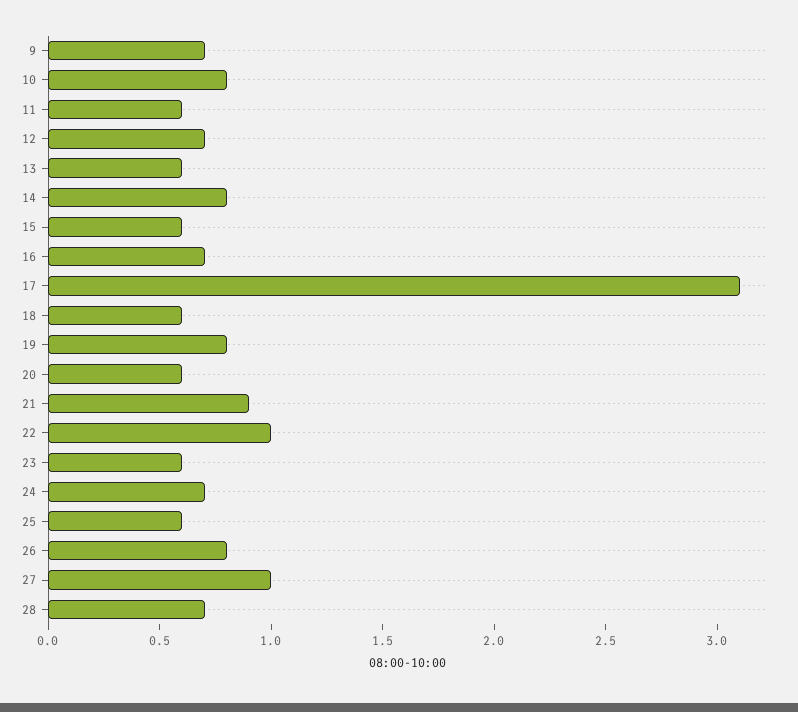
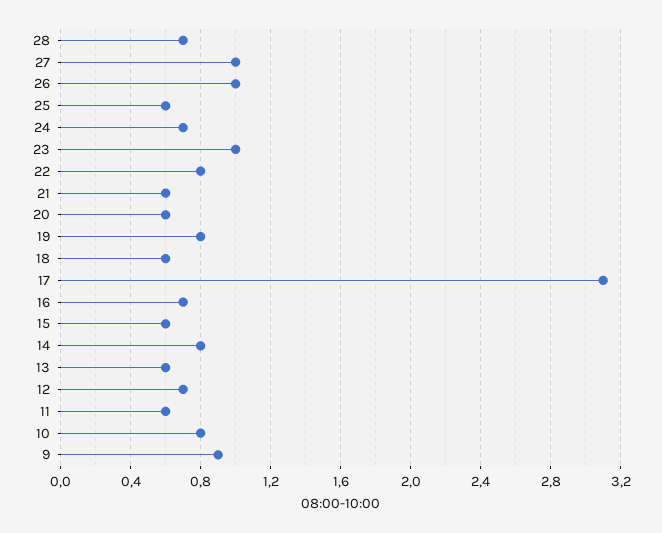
9: 0.7 -> 0.9
21: 0.9 -> 0.6
22: 1 -> 0.8
23: 0.6 -> 1
26: 0.8 -> 1

